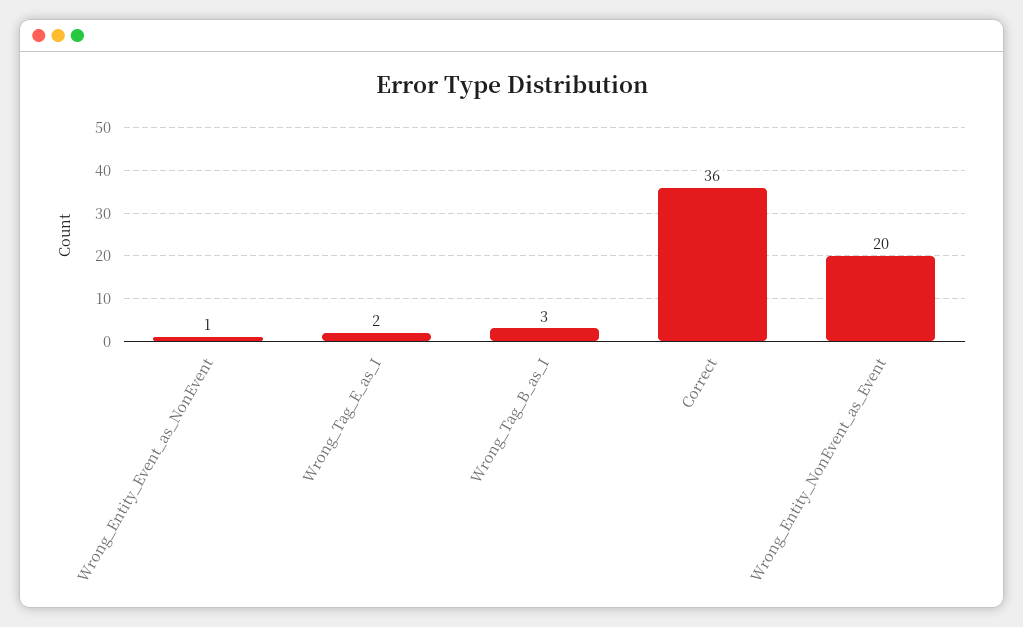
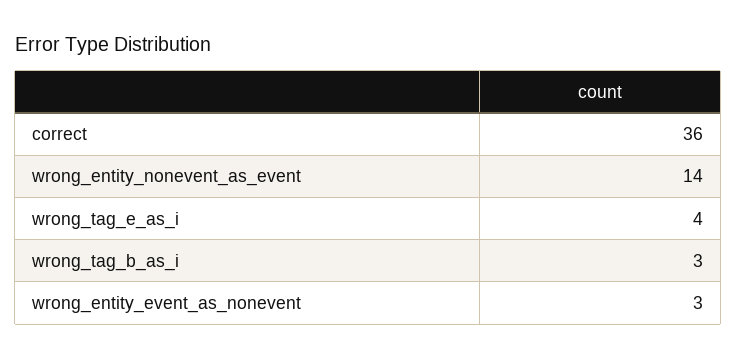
Wrong_Entity_Event_as_NonEvent: 1 -> 3
Wrong_Tag_E_as_I: 2 -> 4
Wrong_Entity_NonEvent_as_Event: 20 -> 14

